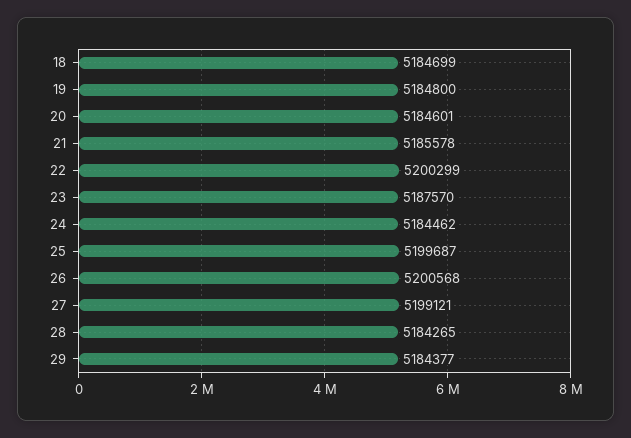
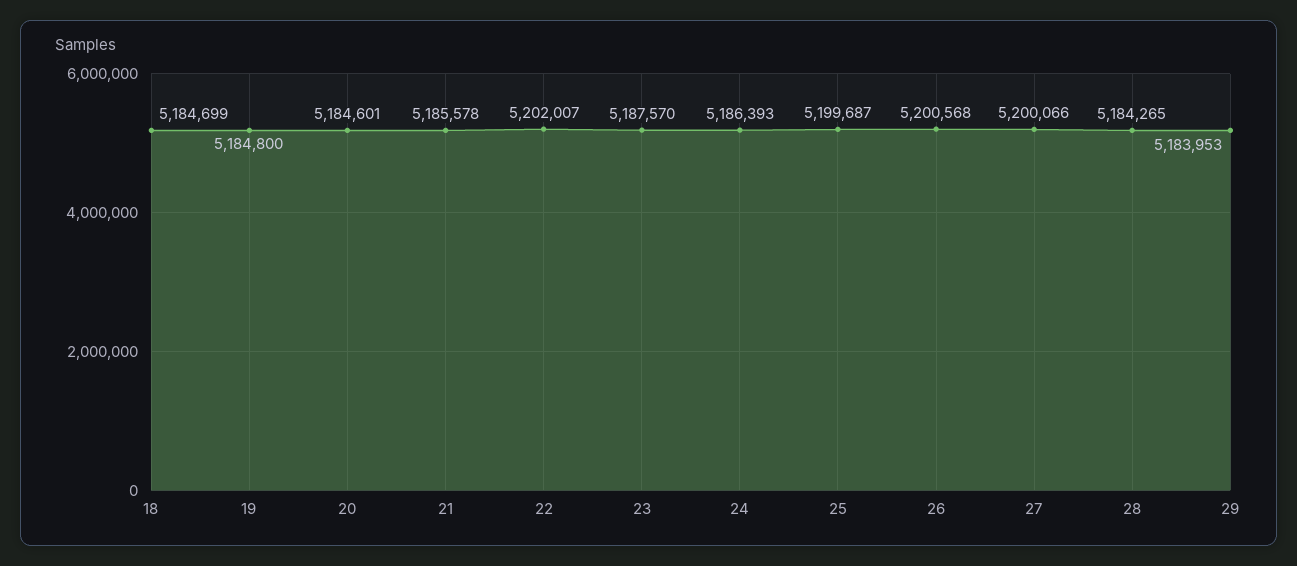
22: 5200299 -> 5202007
24: 5184462 -> 5186393
27: 5199121 -> 5200066
29: 5184377 -> 5183953

